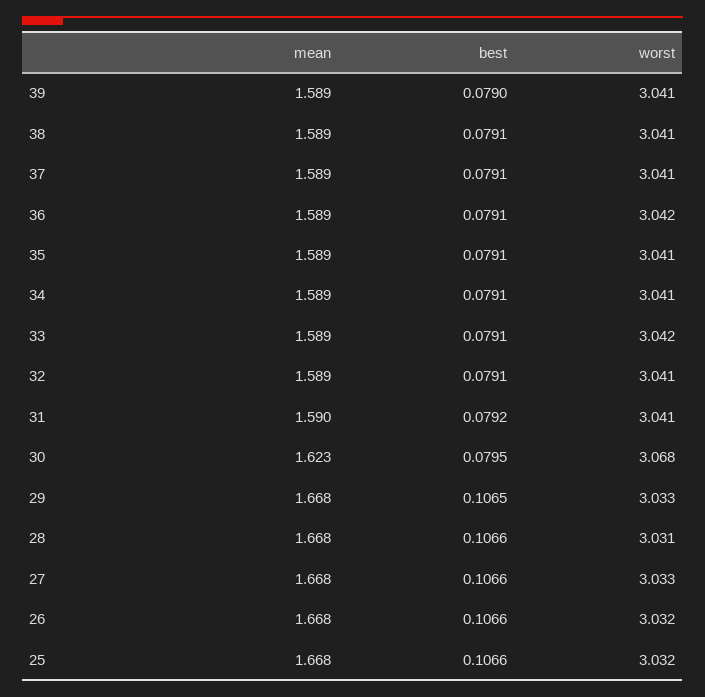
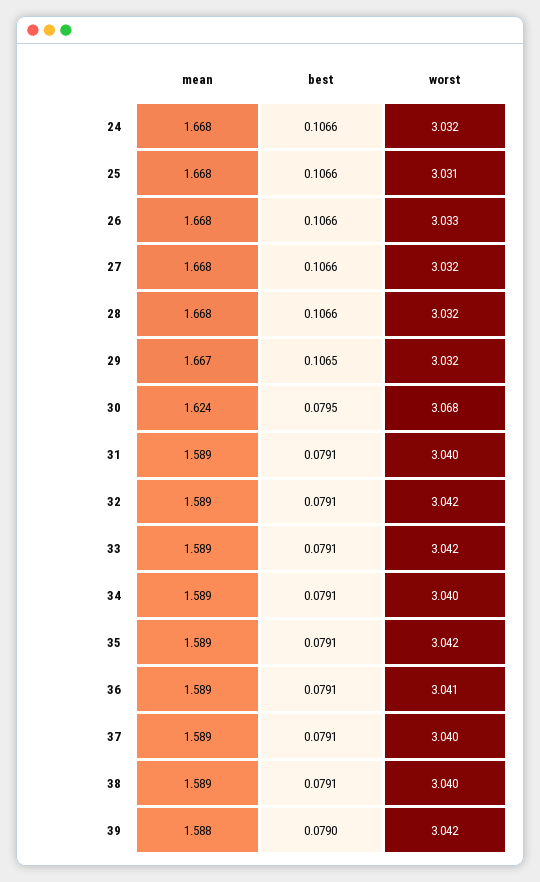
mean, 39: 1.589 -> 1.588
worst, 39: 3.041 -> 3.042
worst, 38: 3.041 -> 3.04
worst, 37: 3.041 -> 3.04
worst, 36: 3.042 -> 3.041
worst, 35: 3.041 -> 3.042
worst, 34: 3.041 -> 3.04
worst, 32: 3.041 -> 3.042
mean, 31: 1.59 -> 1.589
best, 31: 0.0792 -> 0.0791
worst, 31: 3.041 -> 3.04
mean, 30: 1.623 -> 1.624
mean, 29: 1.668 -> 1.667
worst, 29: 3.033 -> 3.032
worst, 28: 3.031 -> 3.032
worst, 27: 3.033 -> 3.032
worst, 26: 3.032 -> 3.033
worst, 25: 3.032 -> 3.031
mean, 24: none -> 1.668
best, 24: none -> 0.1066
worst, 24: none -> 3.032

